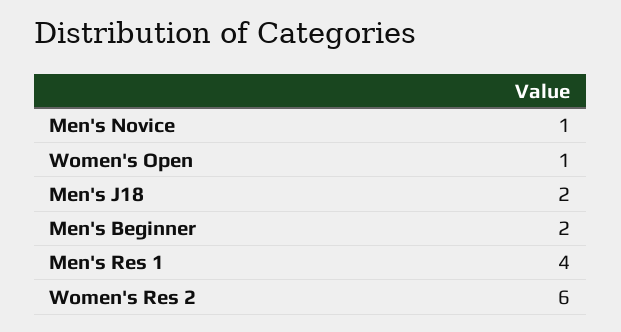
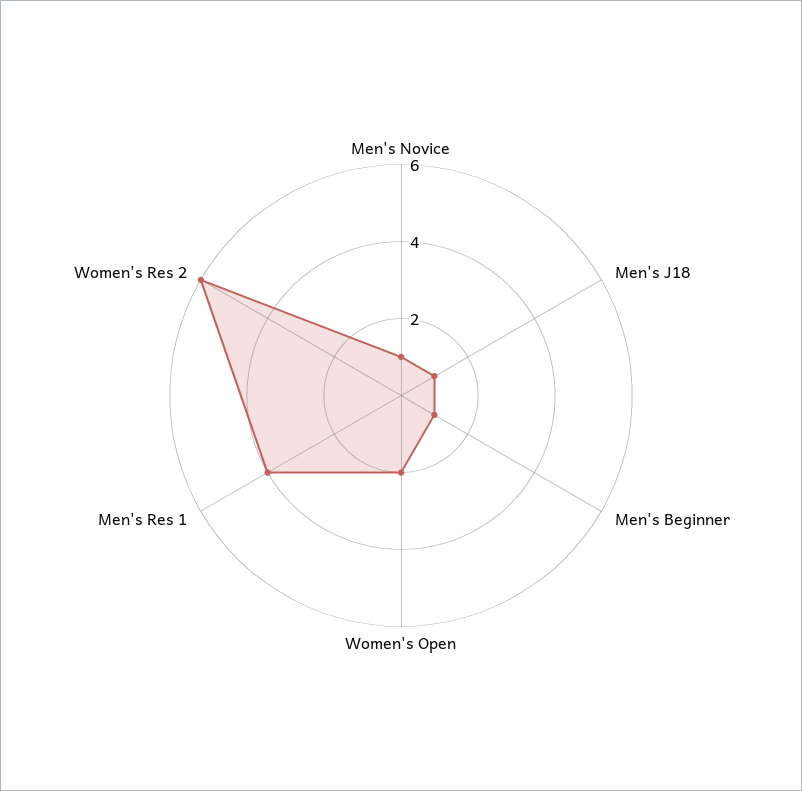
Women's Open: 1 -> 2
Men's J18: 2 -> 1
Men's Beginner: 2 -> 1

